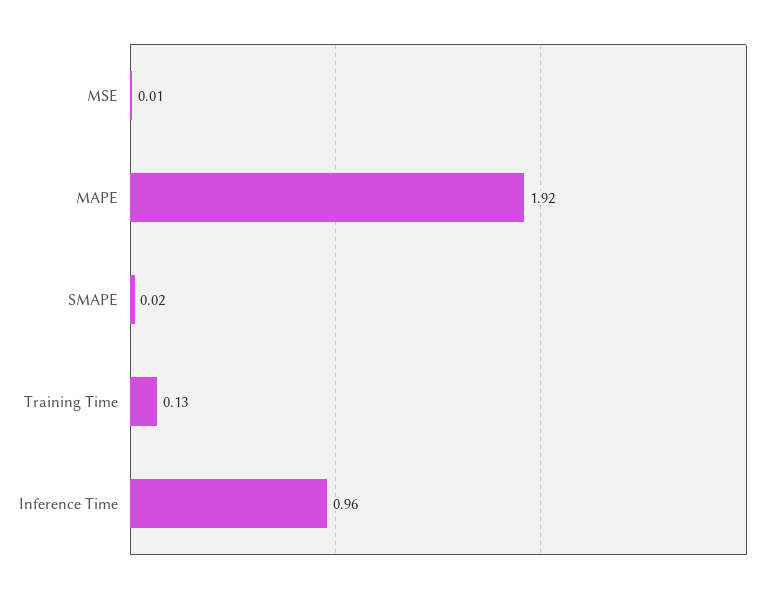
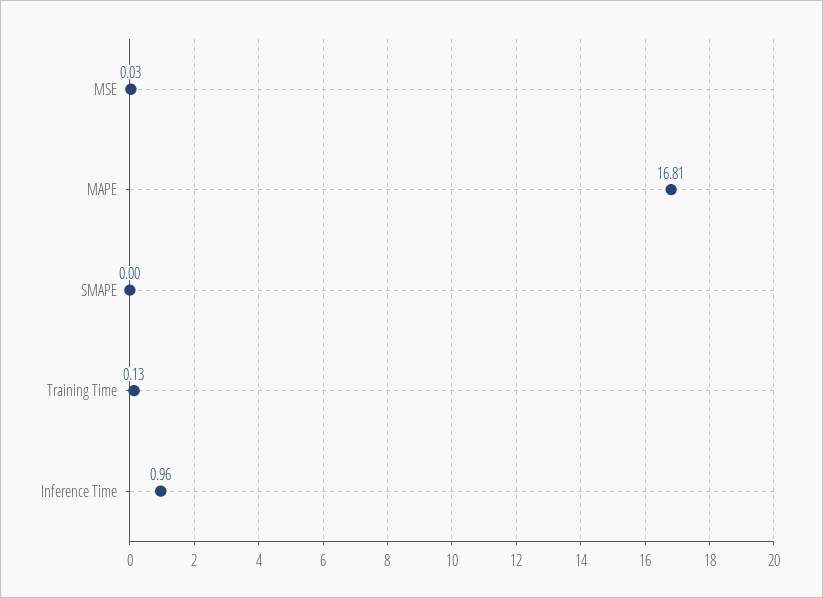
MSE: 0.01 -> 0.03
MAPE: 1.92 -> 16.81
SMAPE: 0.02 -> 0

